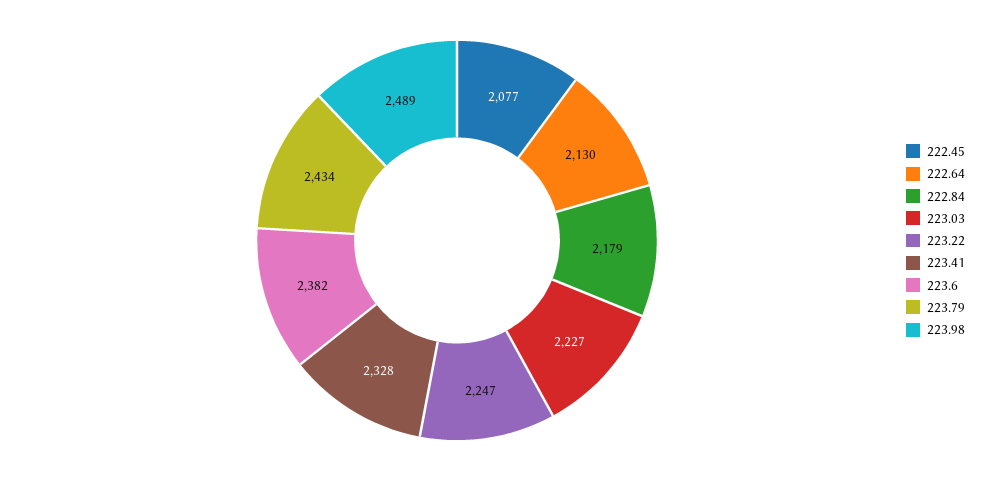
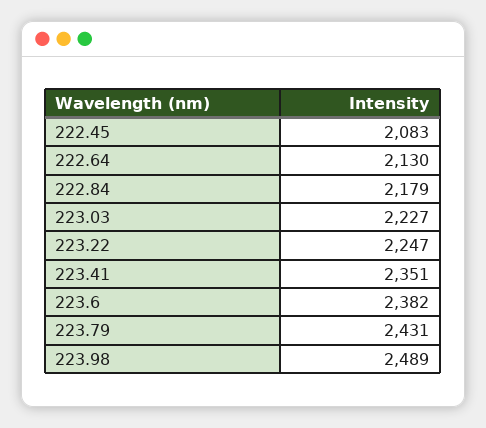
222.45: 2077 -> 2083
223.41: 2328 -> 2351
223.79: 2434 -> 2431

